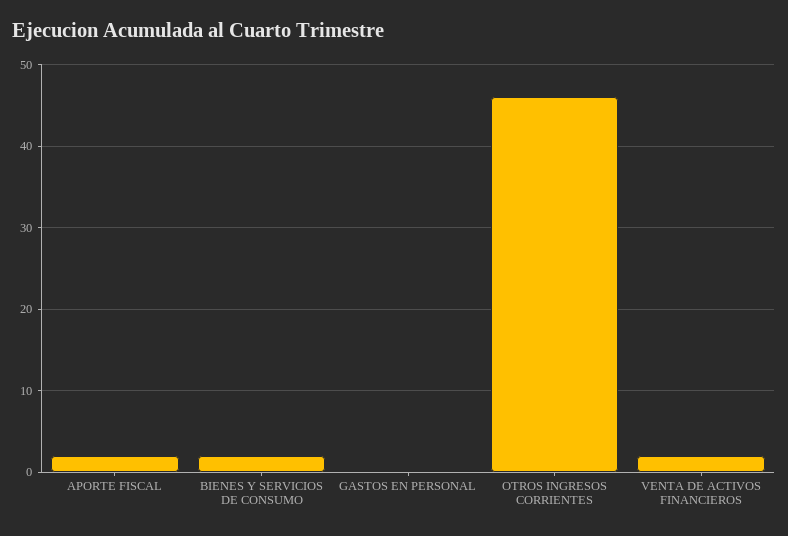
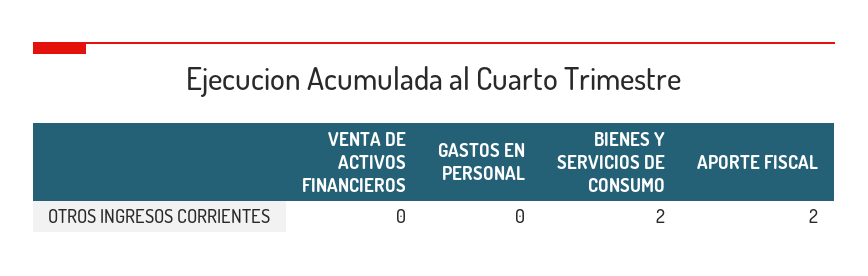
OTROS INGRESOS CORRIENTES: 46 -> none
VENTA DE ACTIVOS FINANCIEROS: 2 -> 0

